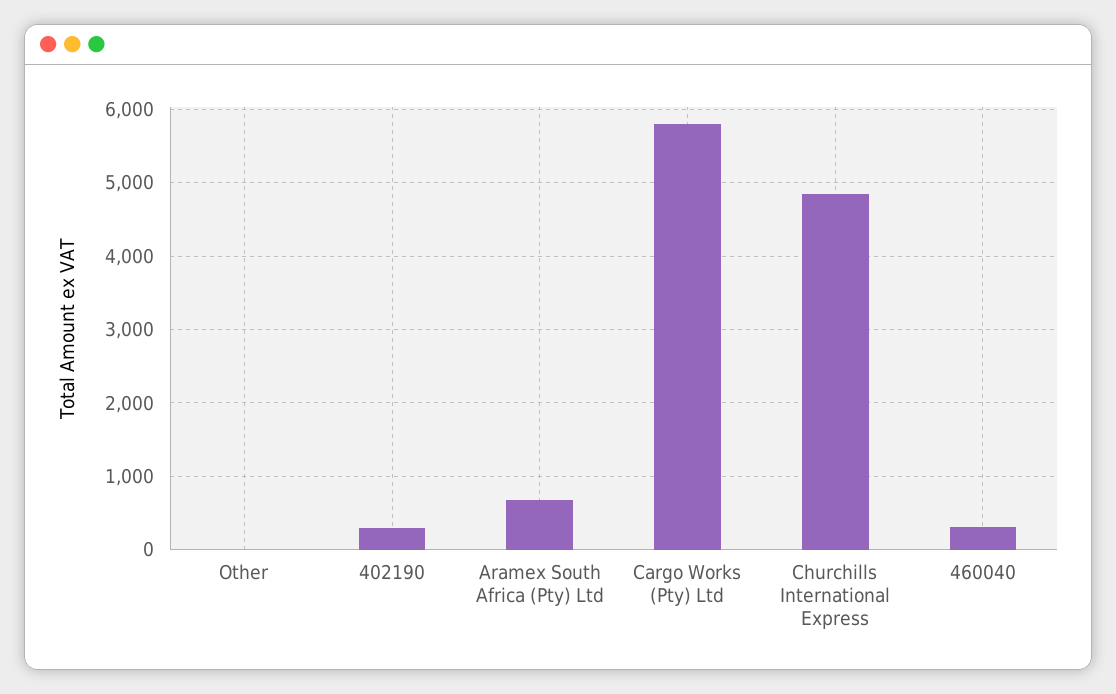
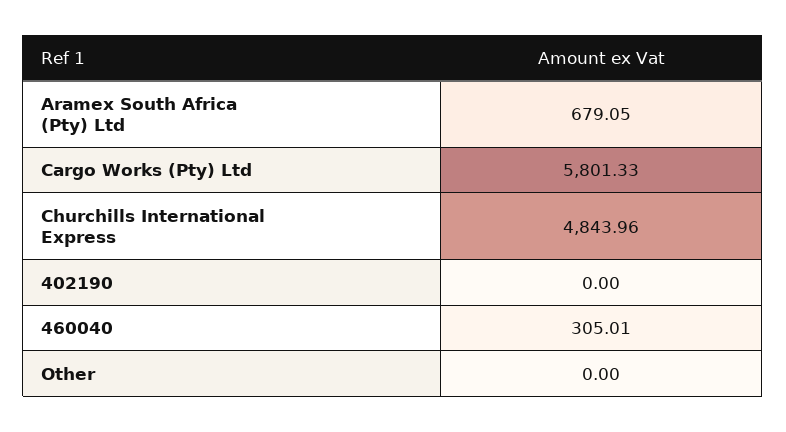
402190: 300 -> 0

